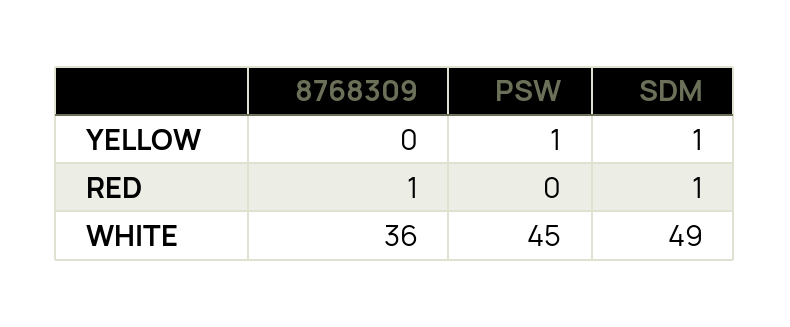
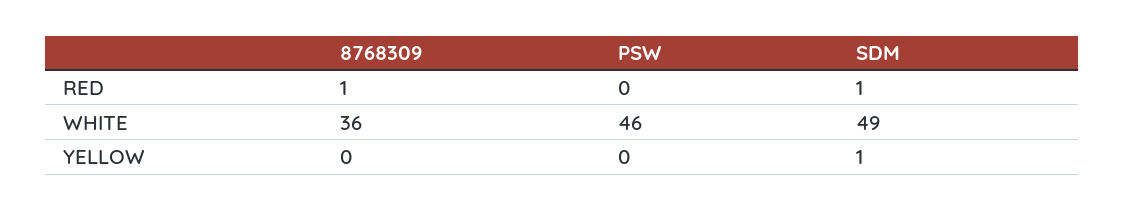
PSW, YELLOW: 1 -> 0
PSW, WHITE: 45 -> 46

